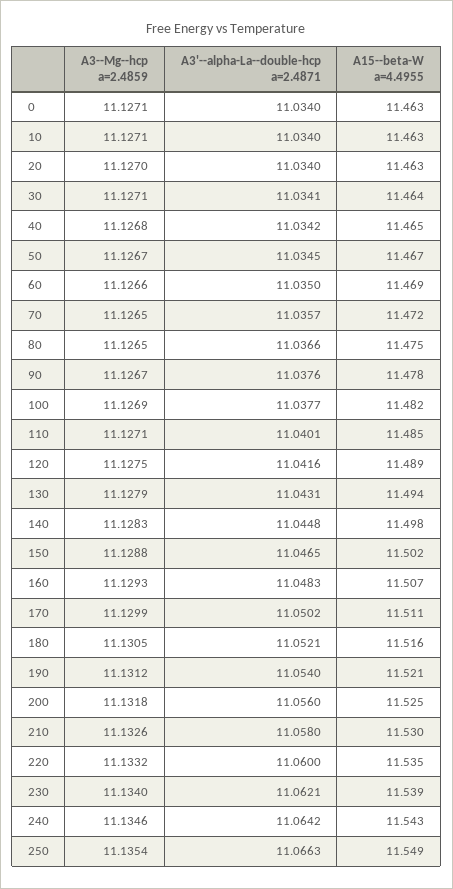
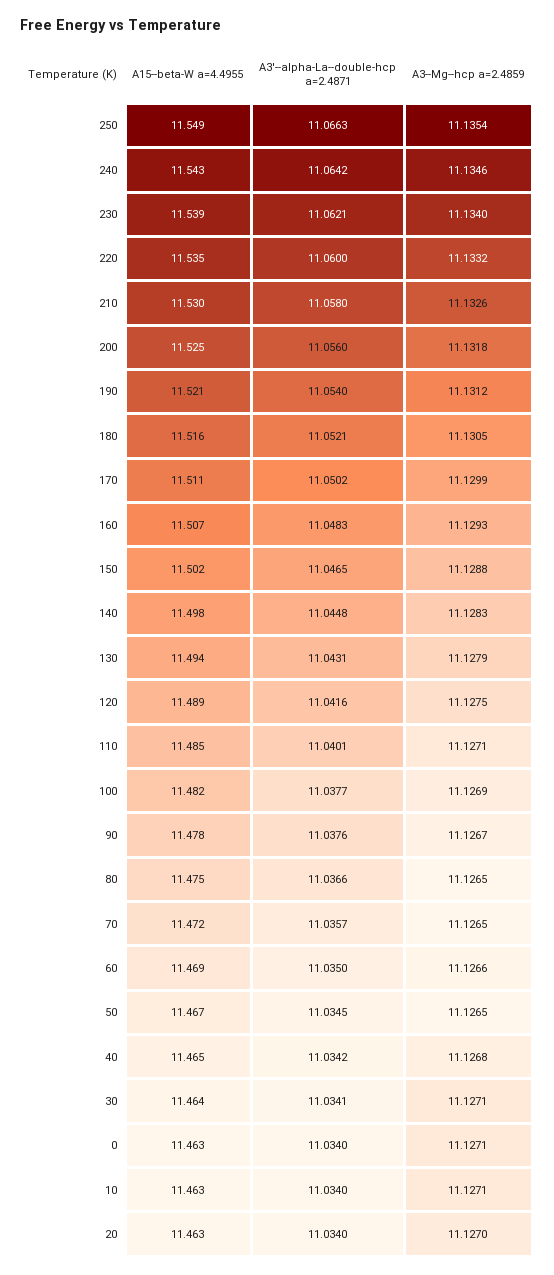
A3--Mg--hcp a=2.4859, 50: 11.1267 -> 11.1265

